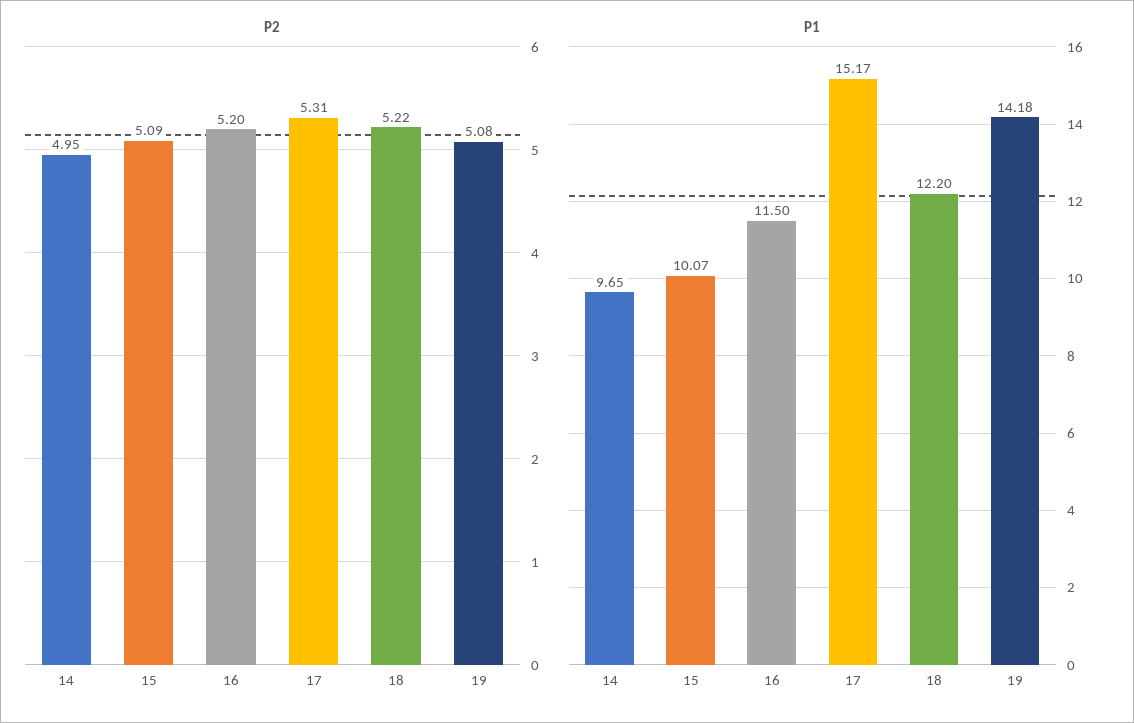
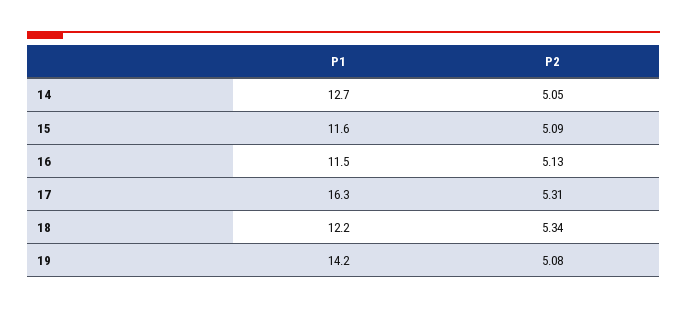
P2, 14: 4.95 -> 5.05
P2, 16: 5.2 -> 5.13
P2, 18: 5.22 -> 5.34
P1, 14: 9.65 -> 12.7
P1, 15: 10.07 -> 11.6
P1, 17: 15.17 -> 16.3

